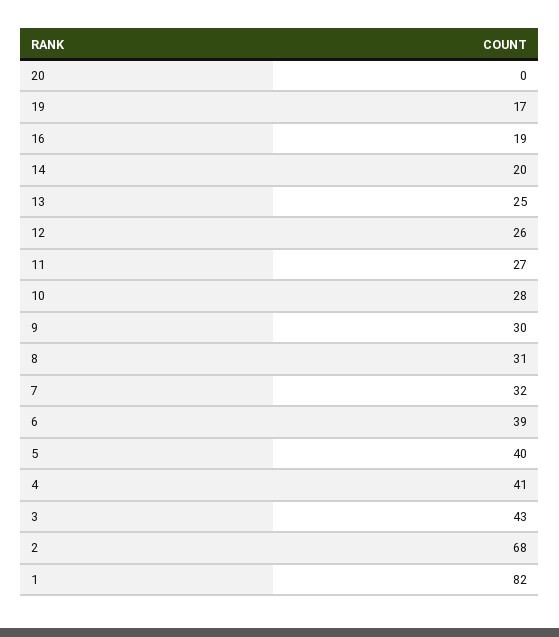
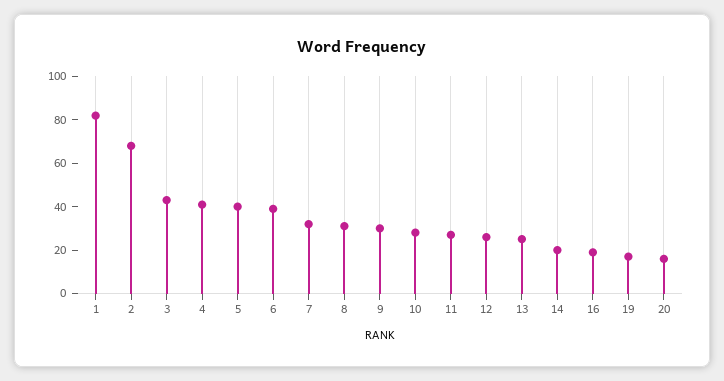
20: 0 -> 15

